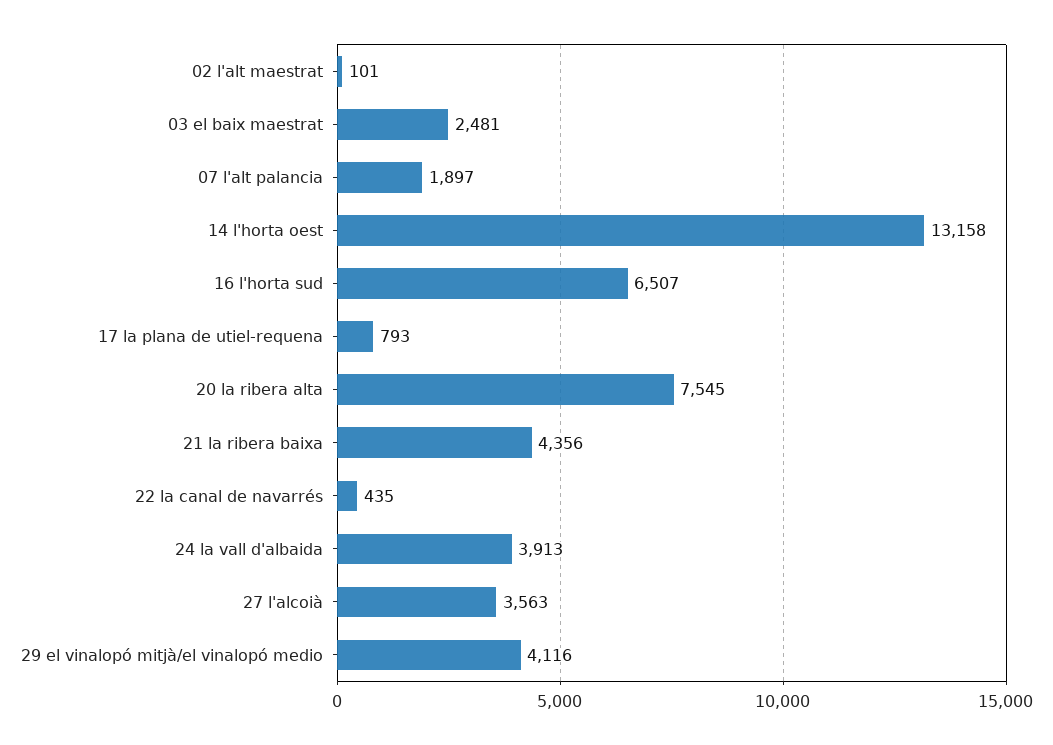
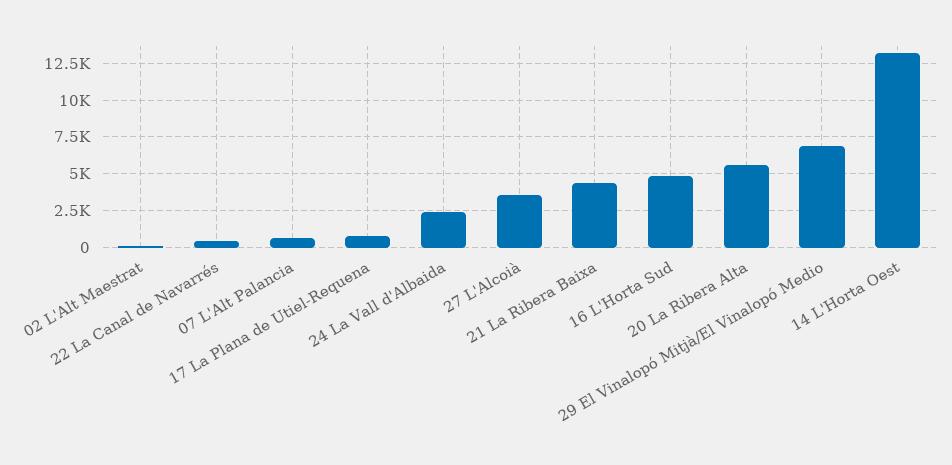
03 el baix maestrat: 2481 -> none
07 l'alt palancia: 1897 -> 500
16 l'horta sud: 6507 -> 5000
20 la ribera alta: 7545 -> 5500
24 la vall d'albaida: 3913 -> 2500
29 el vinalopó mitjà/el vinalopó medio: 4116 -> 7000

